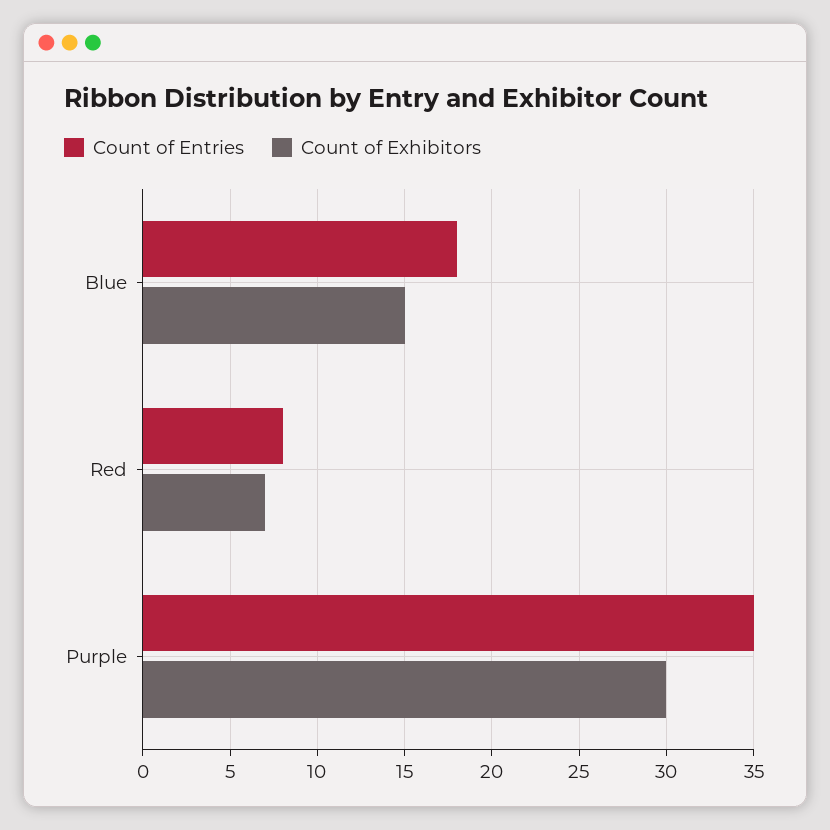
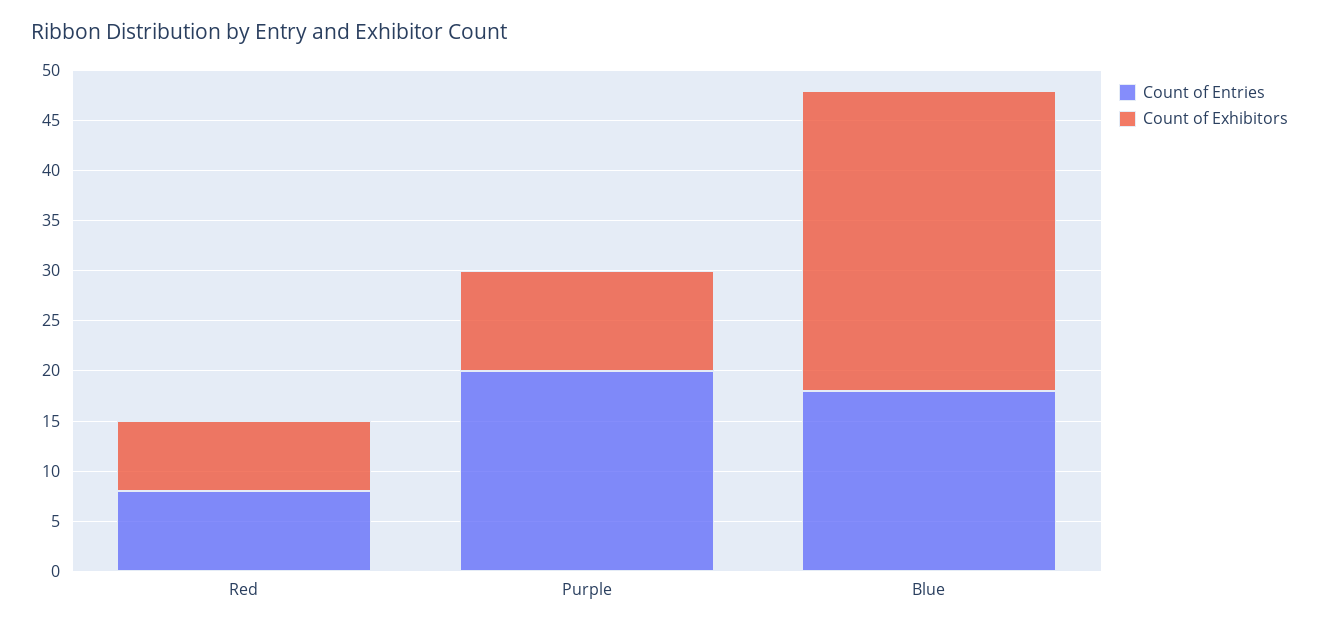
Count of Exhibitors, Blue: 15 -> 30
Count of Entries, Purple: 35 -> 20
Count of Exhibitors, Purple: 30 -> 10

